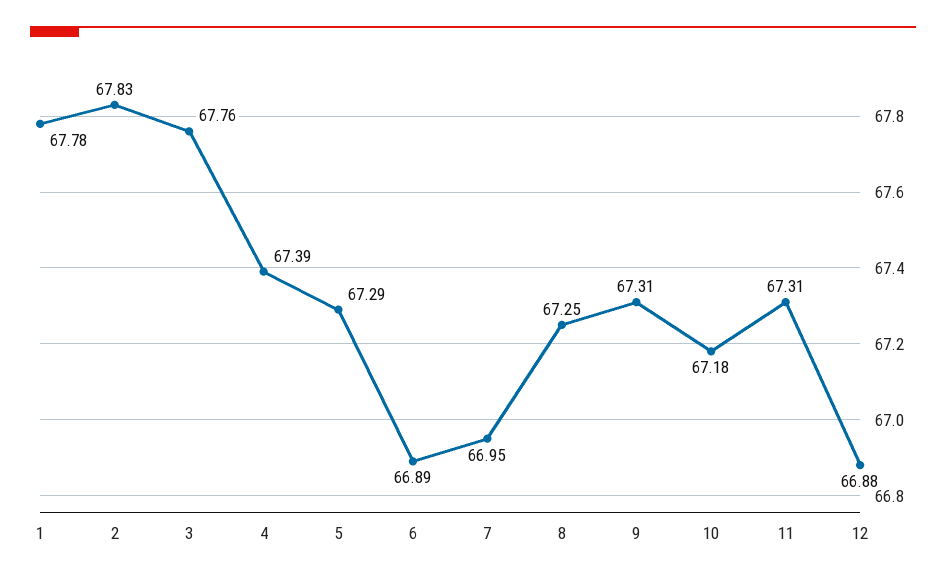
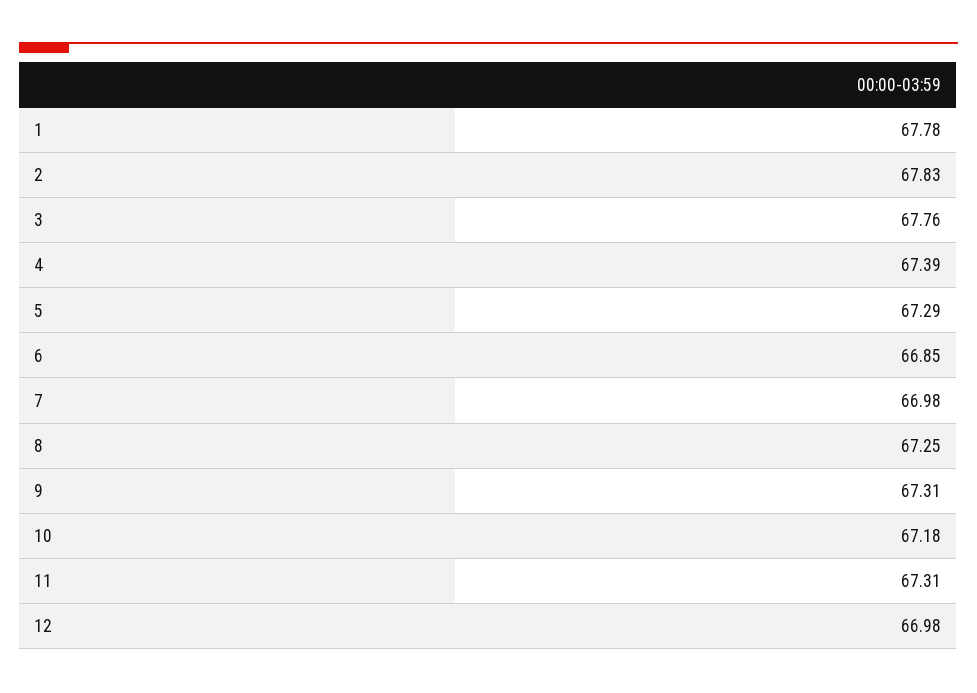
6: 66.89 -> 66.85
7: 66.95 -> 66.98
12: 66.88 -> 66.98

